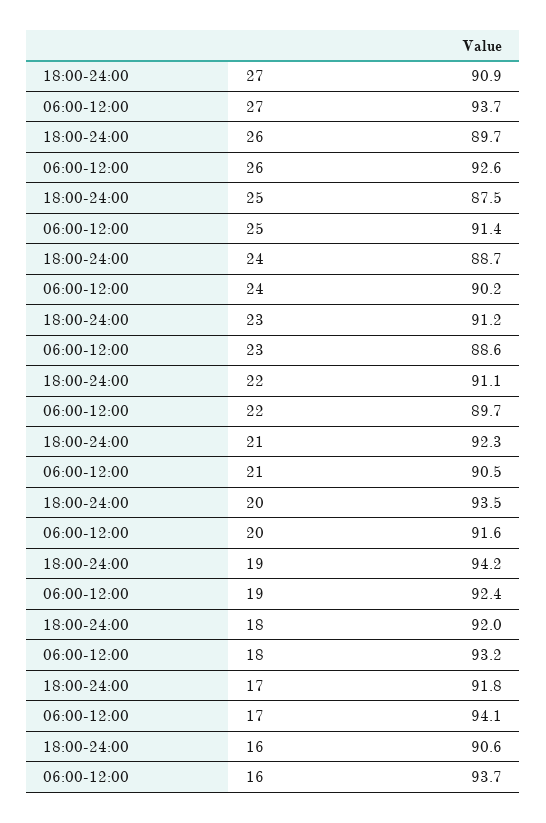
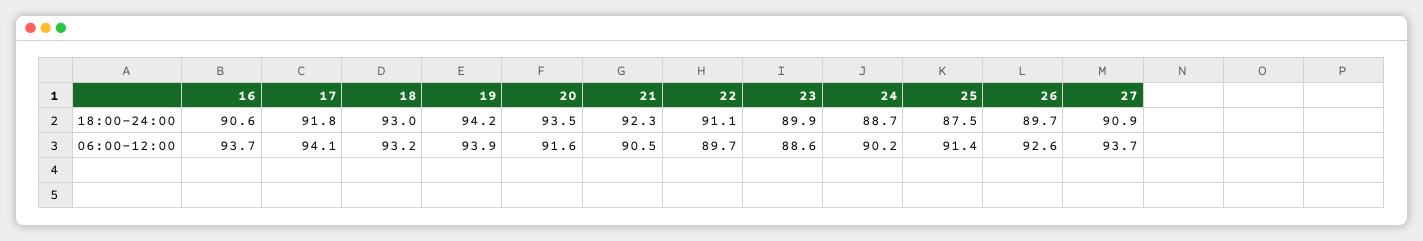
18:00-24:00, 23: 91.2 -> 89.9
06:00-12:00, 19: 92.4 -> 93.9
18:00-24:00, 18: 92 -> 93

